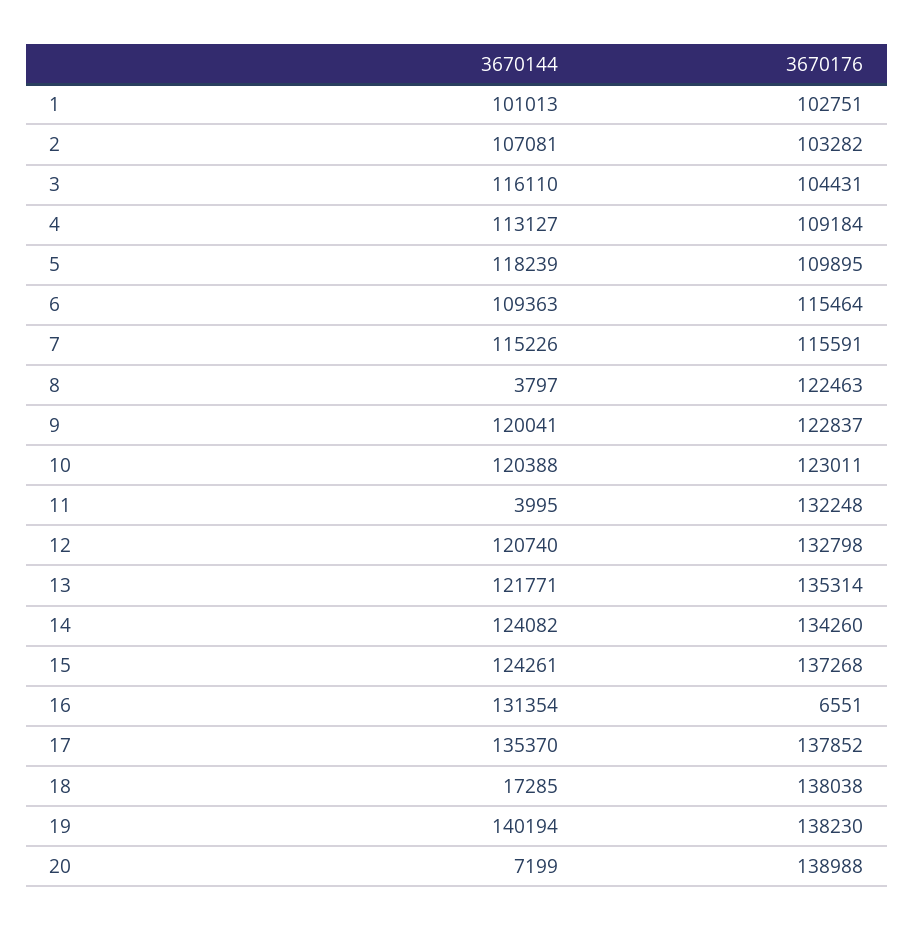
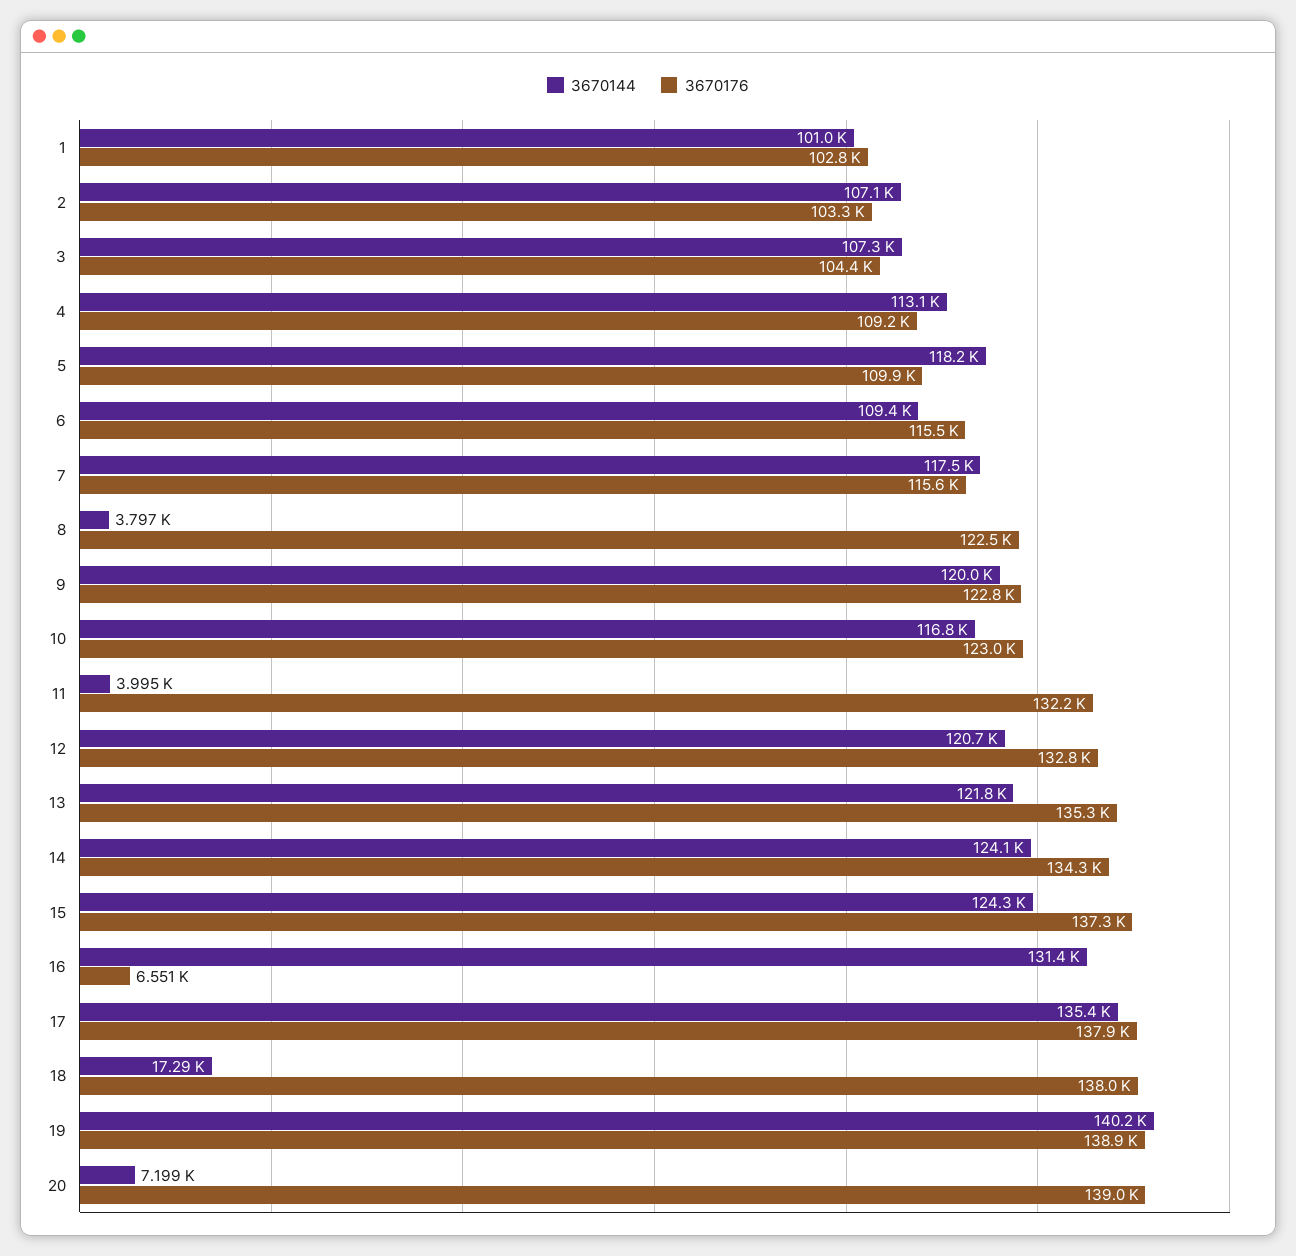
3670144, 3: 116110 -> 107300
3670144, 7: 115226 -> 117500
3670144, 10: 120388 -> 116800
3670176, 19: 138230 -> 138900

